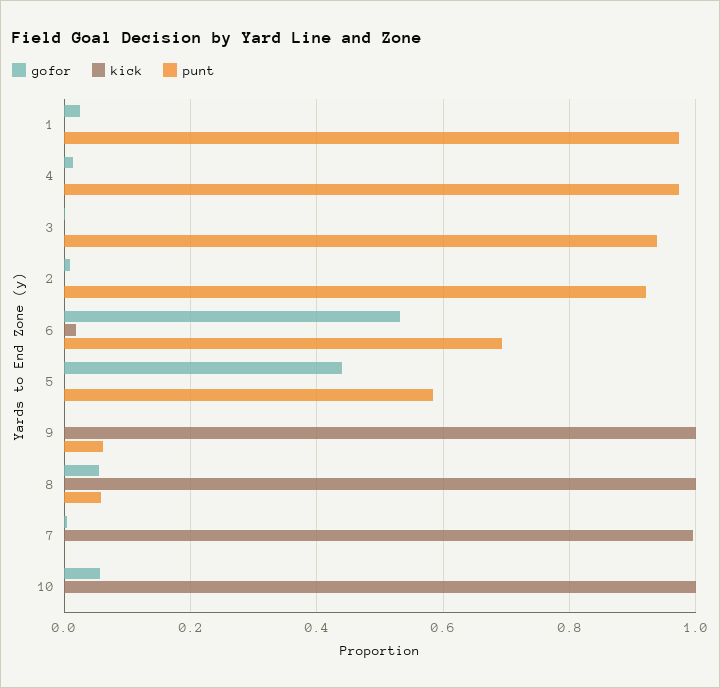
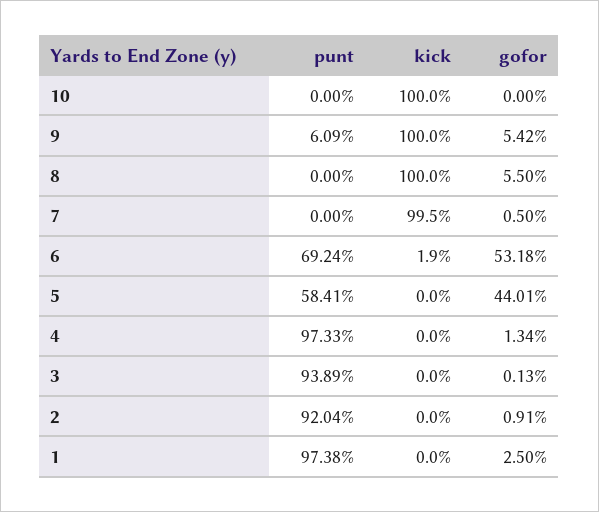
gofor, 9: 0 -> 0.0542
punt, 8: 0.06 -> 0
gofor, 10: 0.06 -> 0

